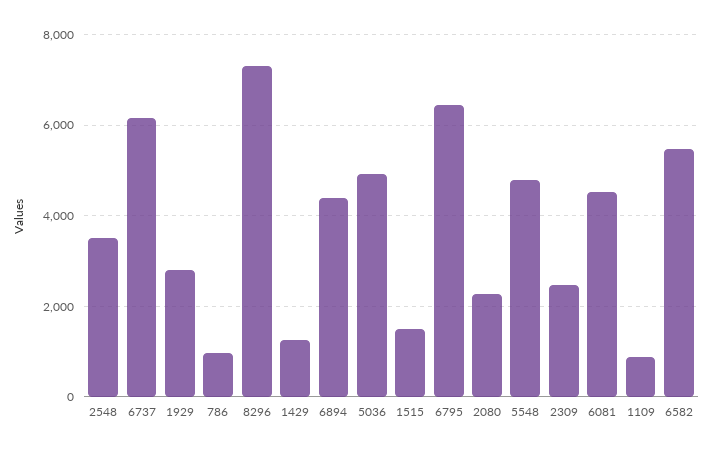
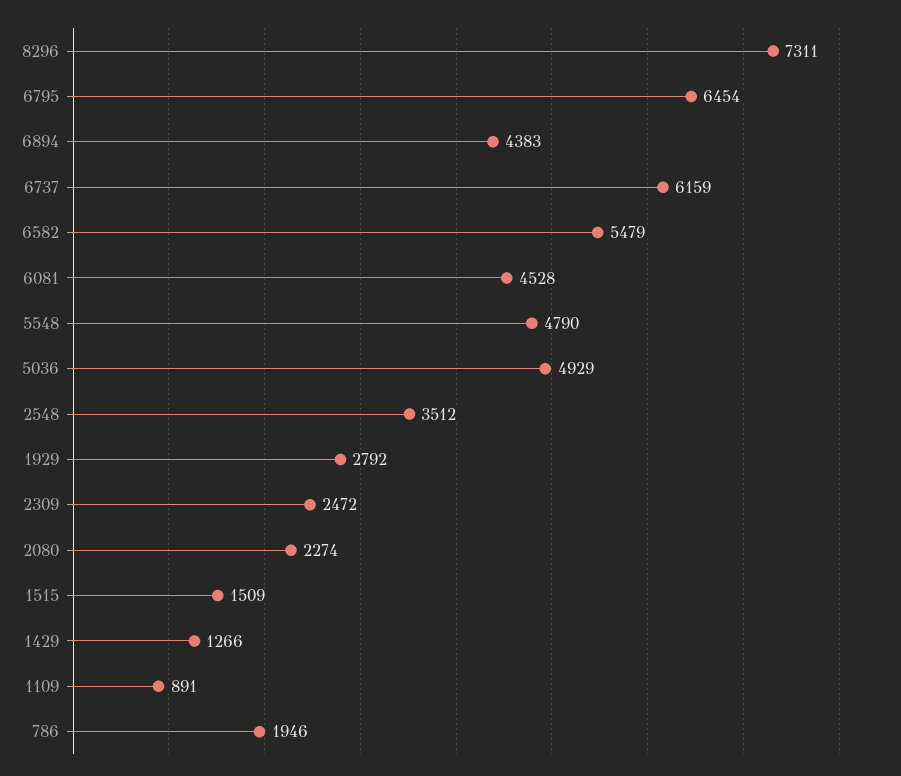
786: 1000 -> 1946

